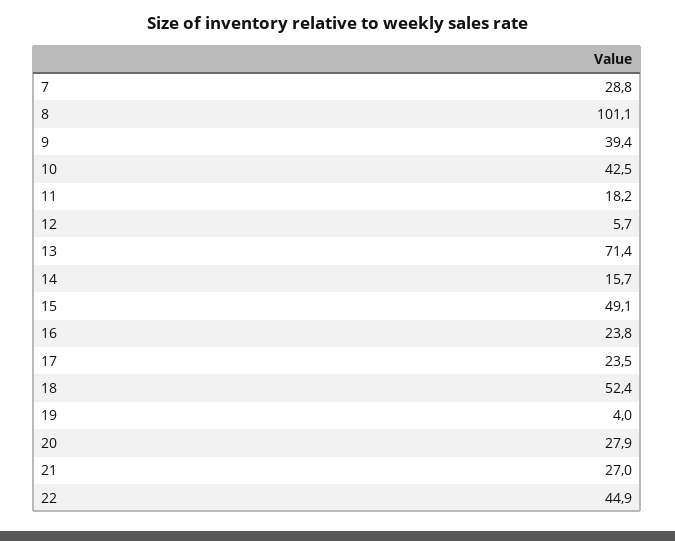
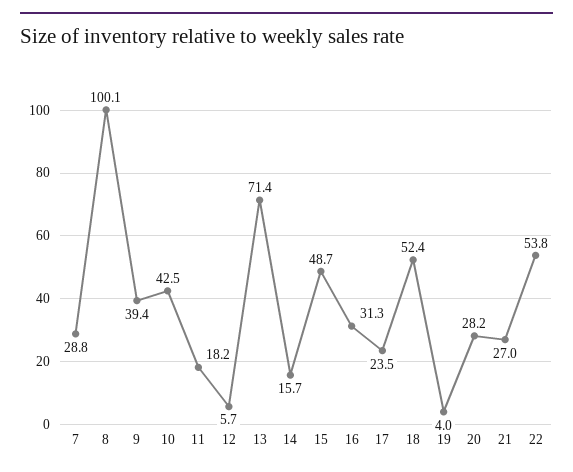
8: 101.1 -> 100.1
15: 49.1 -> 48.7
16: 23.8 -> 31.3
20: 27.9 -> 28.2
22: 44.9 -> 53.8

